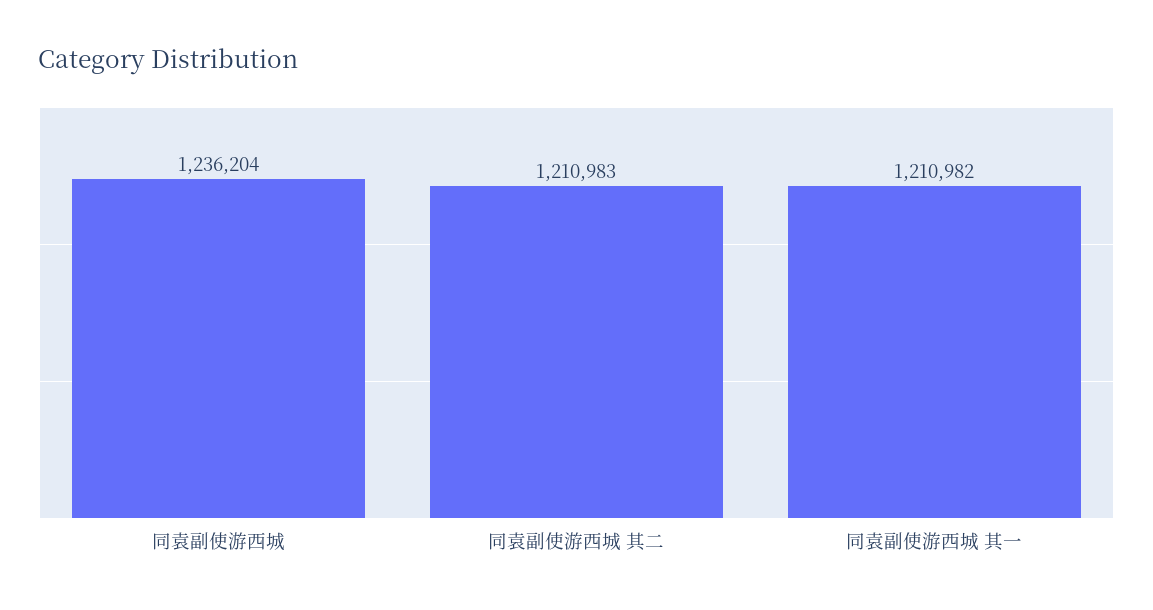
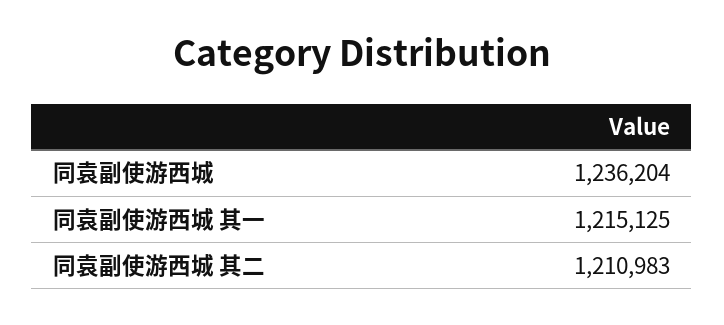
同袁副使游西城 其一: 1210982 -> 1215125

